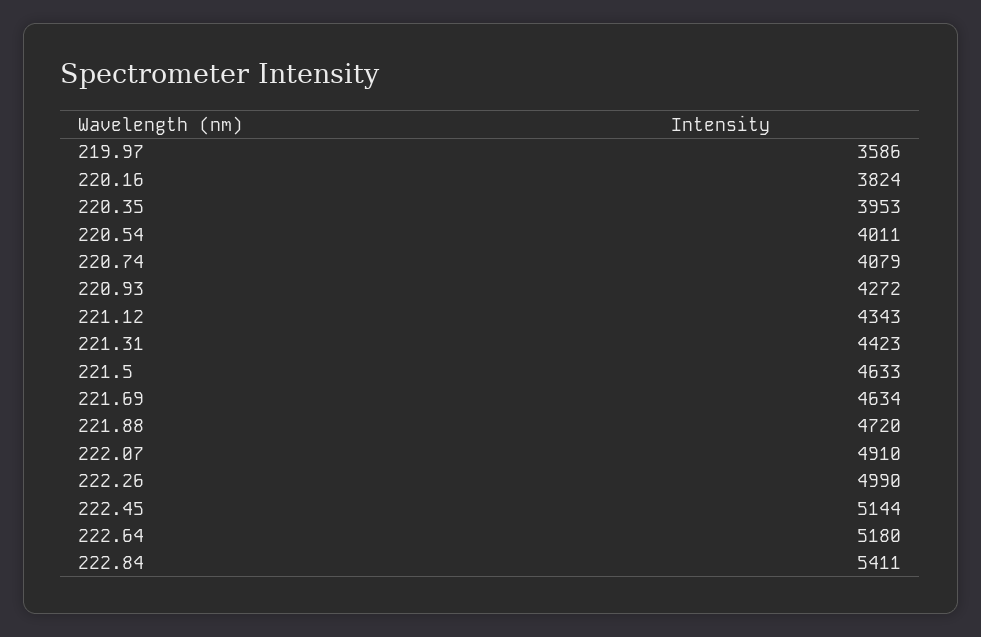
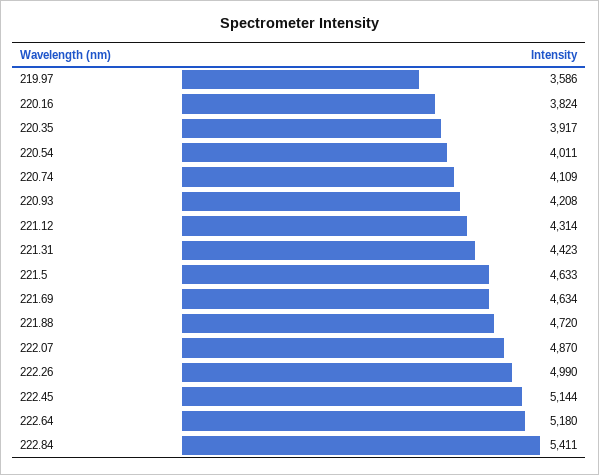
220.35: 3953 -> 3917
220.74: 4079 -> 4109
220.93: 4272 -> 4208
221.12: 4343 -> 4314
222.07: 4910 -> 4870

